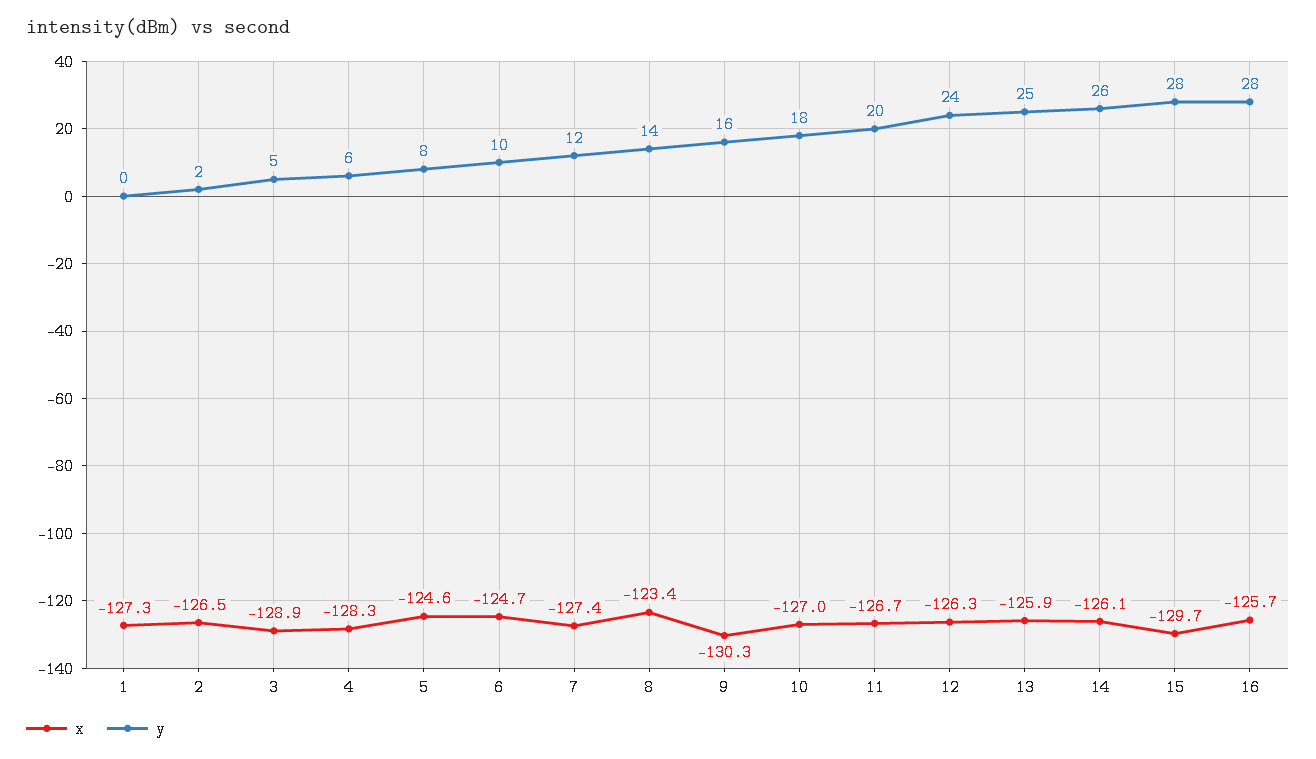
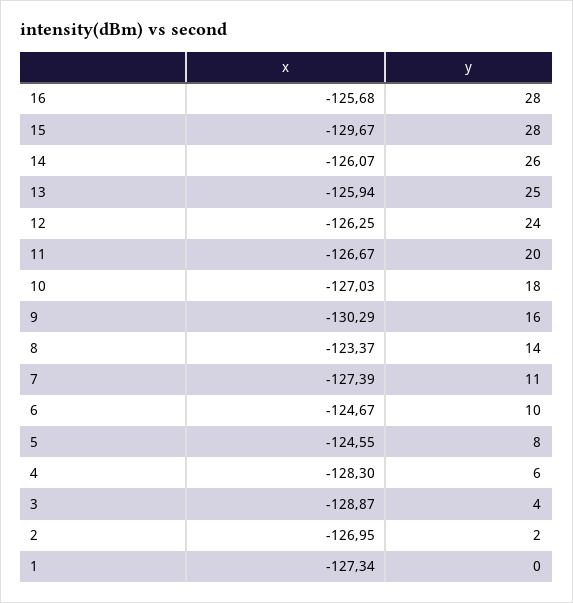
x, 2: -126.5 -> -126.95
y, 3: 5 -> 4
y, 7: 12 -> 11

